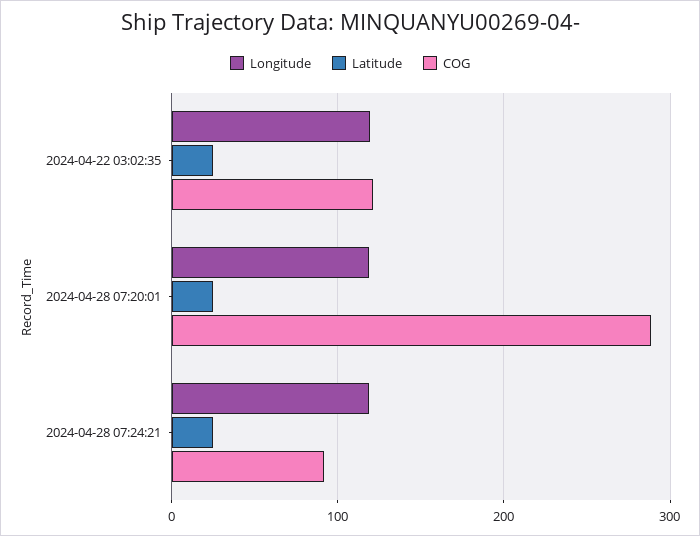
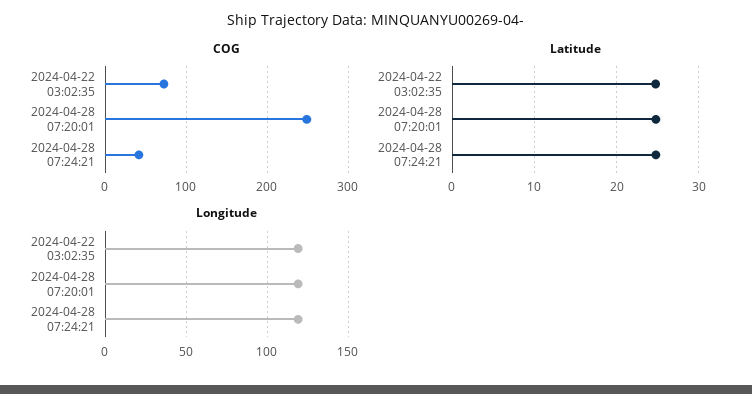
COG, 2024-04-22 03:02:35: 120 -> 70
COG, 2024-04-28 07:20:01: 290 -> 250
COG, 2024-04-28 07:24:21: 90 -> 40

